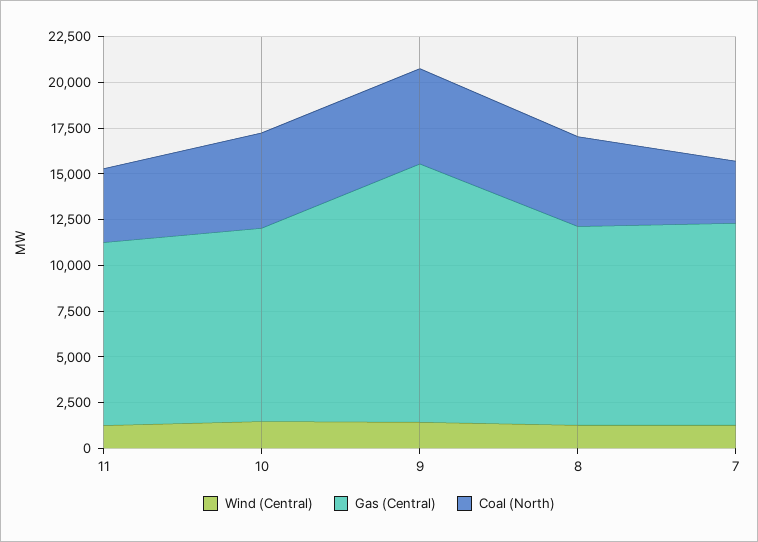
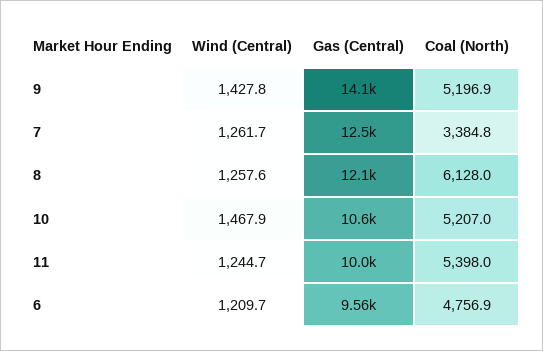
Coal (North), 11: 4000 -> 5398
Gas (Central), 8: 11000 -> 12100
Coal (North), 8: 5000 -> 6128
Gas (Central), 7: 11000 -> 12500
Wind (Central), 6: none -> 1209.7
Gas (Central), 6: none -> 9560
Coal (North), 6: none -> 4756.9

